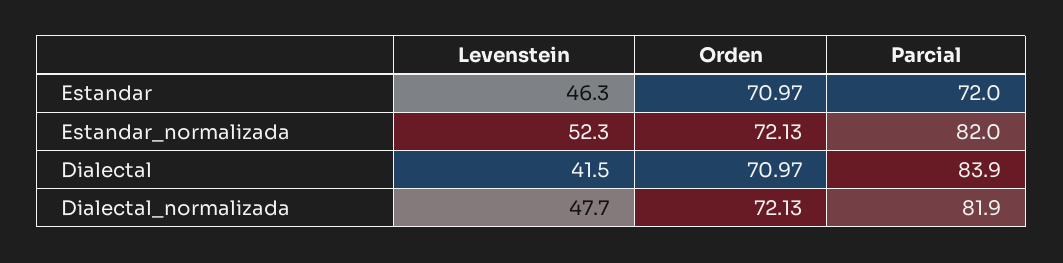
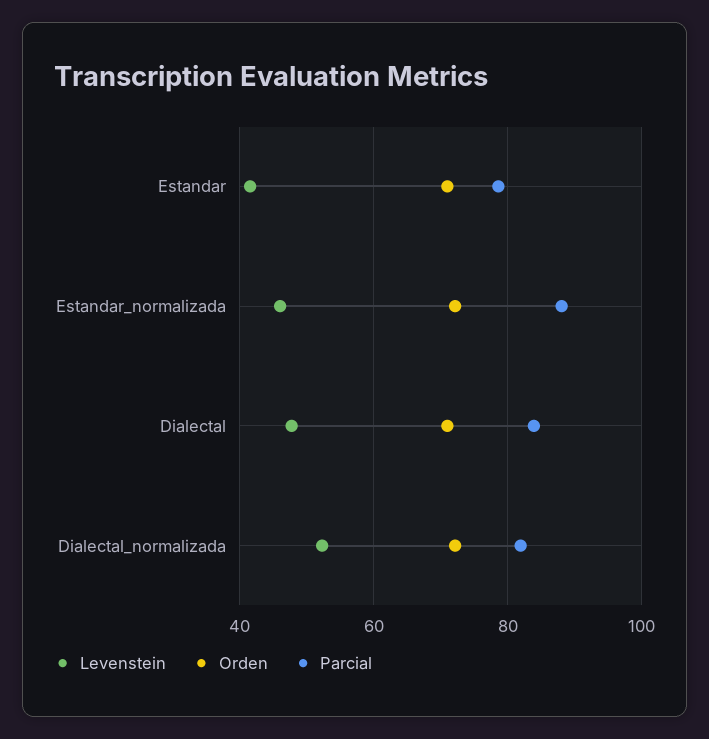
Levenstein, Estandar: 46.3 -> 42
Parcial, Estandar: 72 -> 78
Levenstein, Estandar_normalizada: 52.3 -> 46
Parcial, Estandar_normalizada: 82 -> 88
Levenstein, Dialectal: 41.5 -> 48
Levenstein, Dialectal_normalizada: 47.7 -> 52

